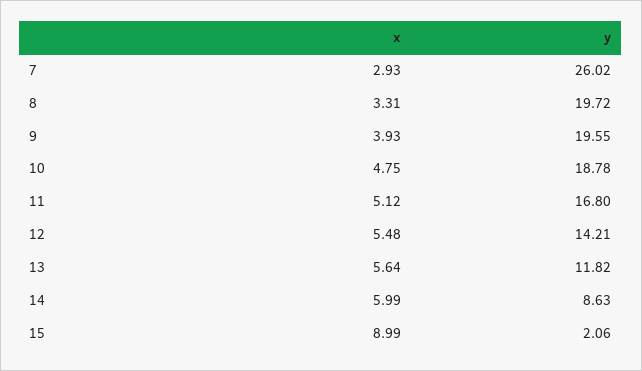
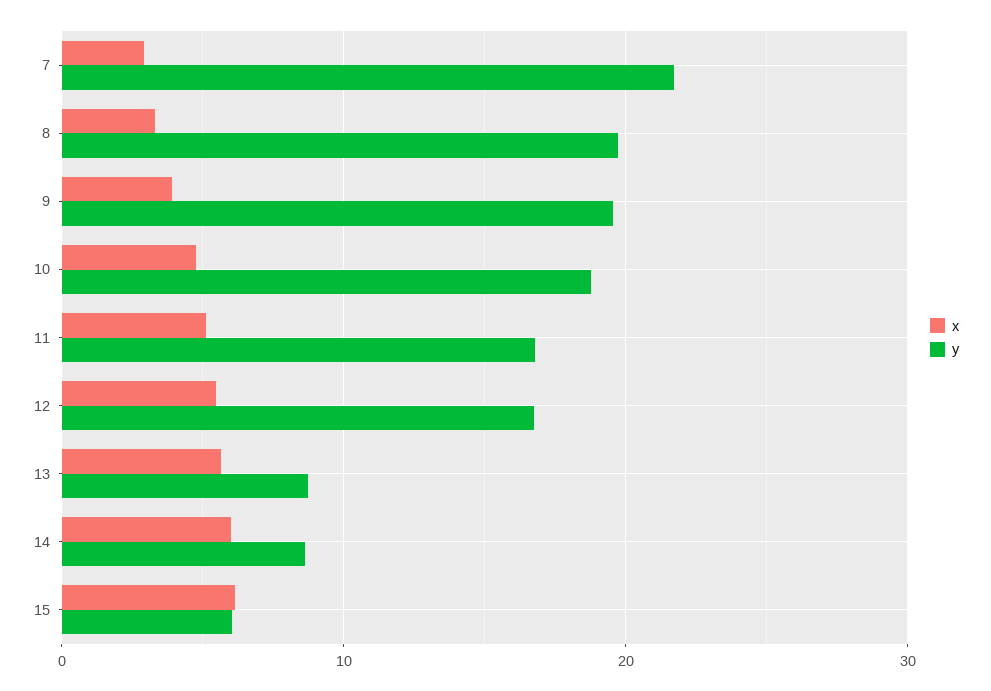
y, 7: 26.02 -> 22
y, 12: 14.21 -> 17
y, 13: 11.82 -> 9
x, 15: 8.99 -> 6
y, 15: 2.06 -> 6

